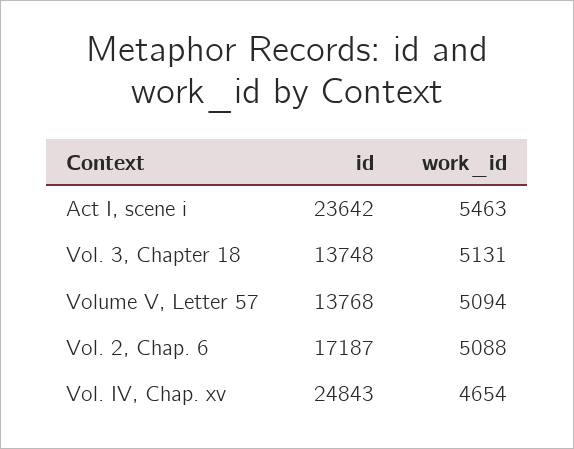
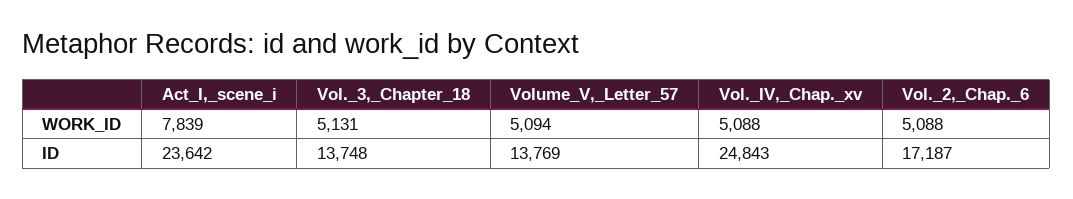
work_id, Act I, scene i: 5463 -> 7839
id, Volume V, Letter 57: 13768 -> 13769
work_id, Vol. IV, Chap. xv: 4654 -> 5088

